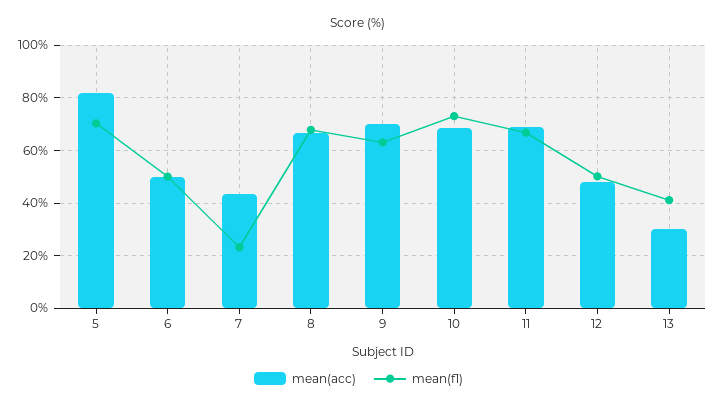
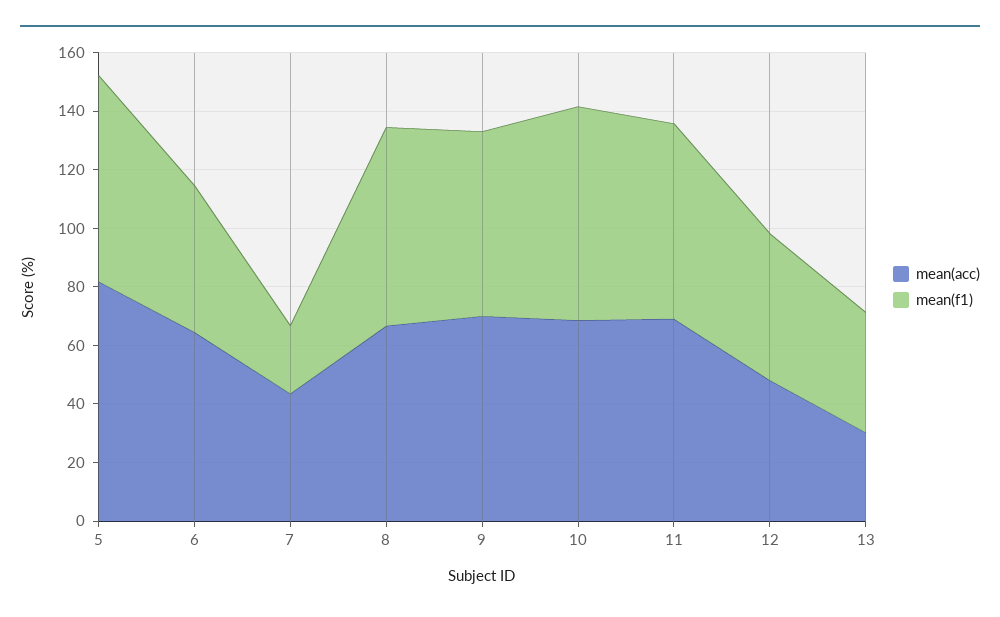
mean(acc), 6: 50 -> 65

